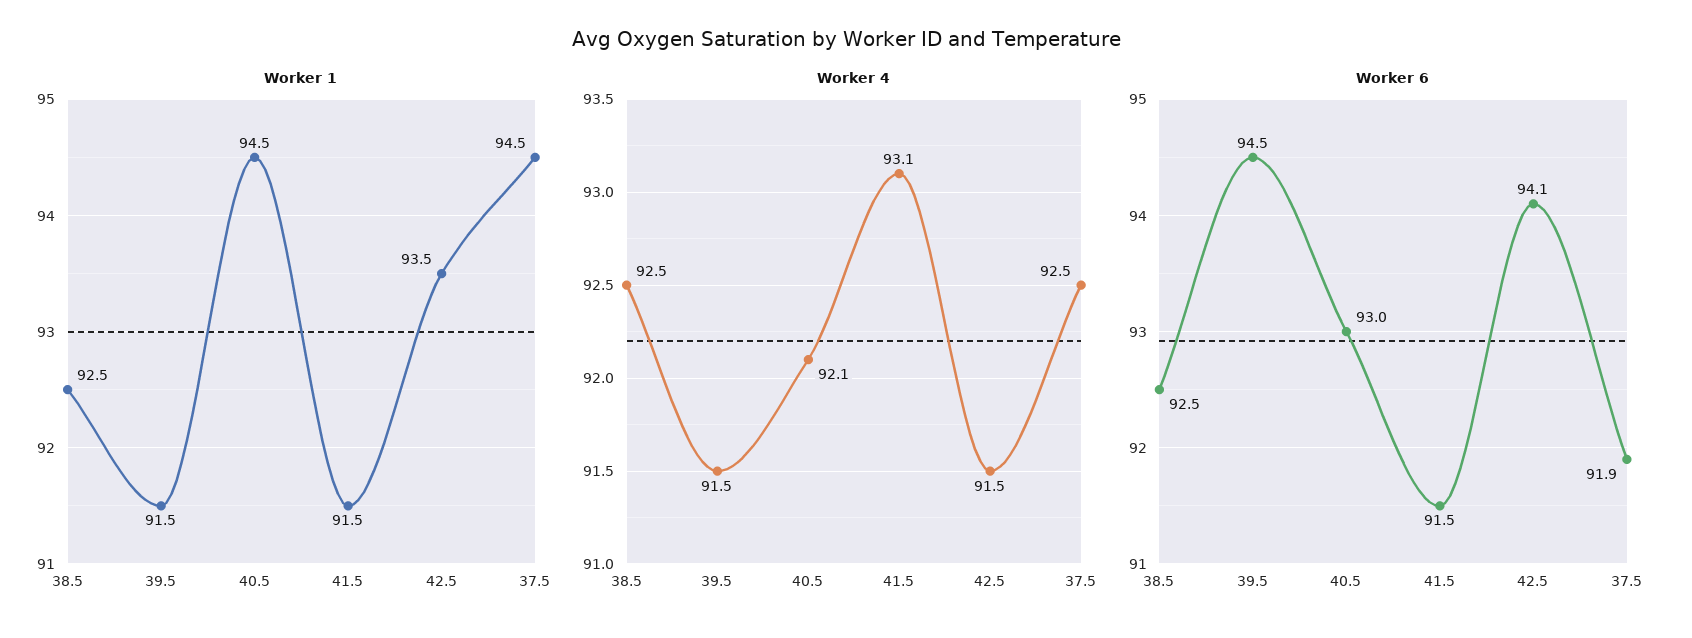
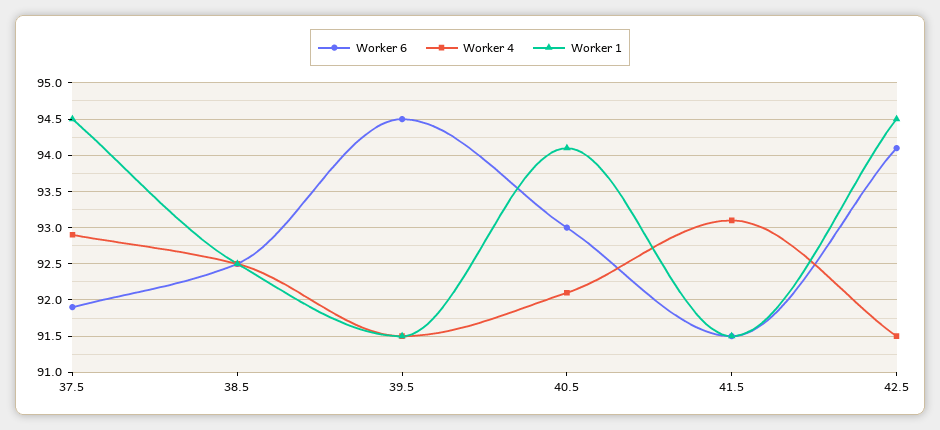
Worker 1, 40.5: 94.5 -> 94.1
Worker 1, 42.5: 93.5 -> 94.5
Worker 4, 37.5: 92.5 -> 92.9

